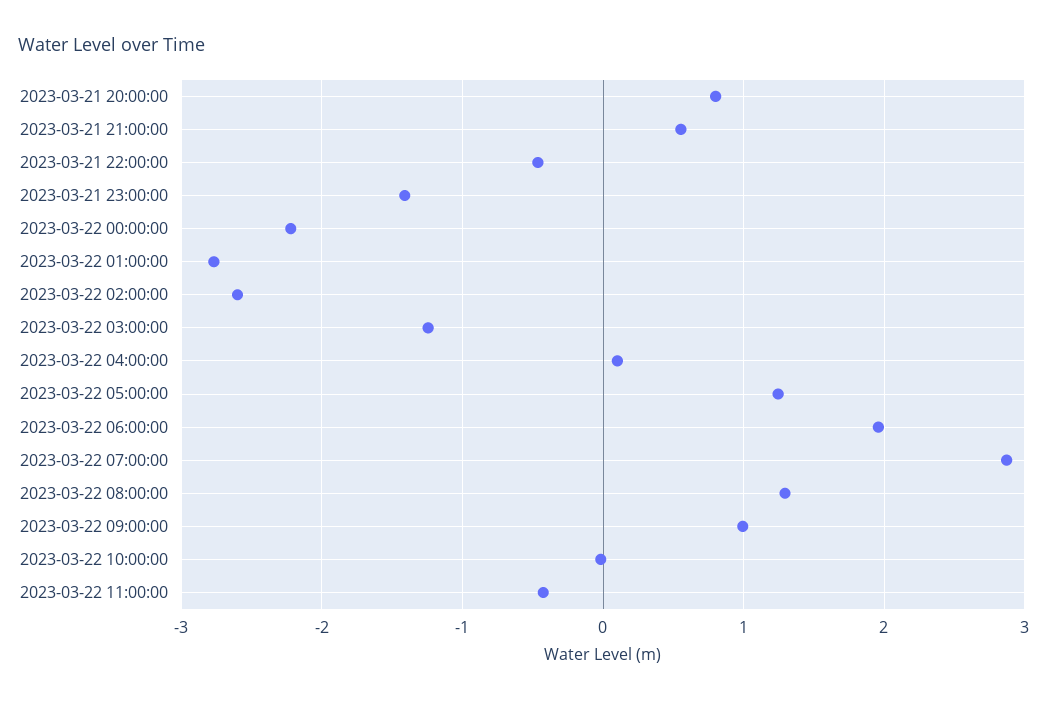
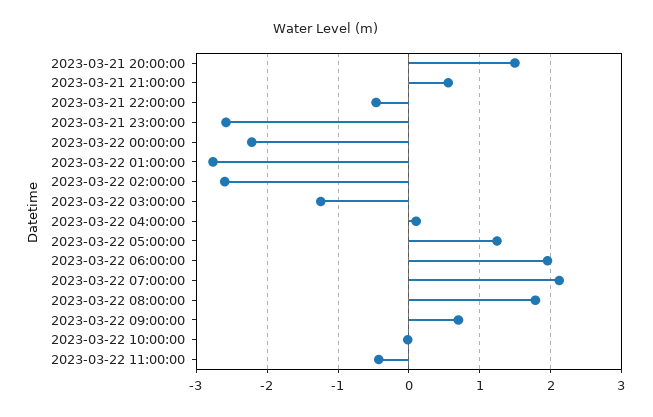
2023-03-21 20:00:00: 0.8 -> 1.5
2023-03-21 23:00:00: -1.4 -> -2.6
2023-03-22 07:00:00: 2.9 -> 2.1
2023-03-22 08:00:00: 1.3 -> 1.8
2023-03-22 09:00:00: 1 -> 0.7

